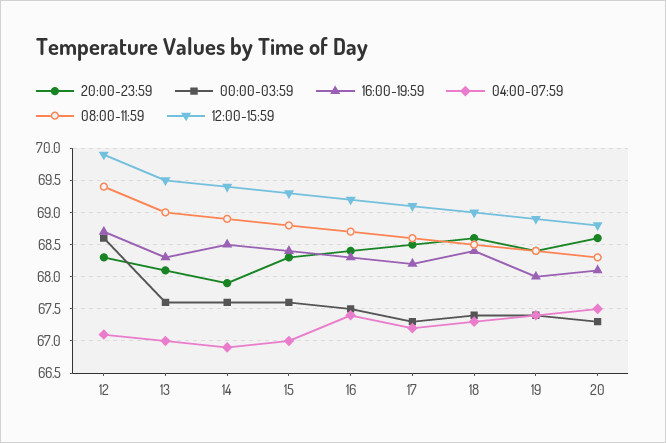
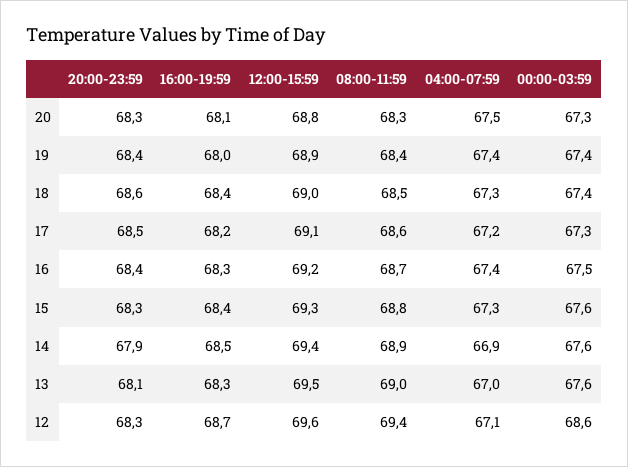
12:00-15:59, 12: 69.9 -> 69.6
04:00-07:59, 15: 67 -> 67.3
20:00-23:59, 20: 68.6 -> 68.3

